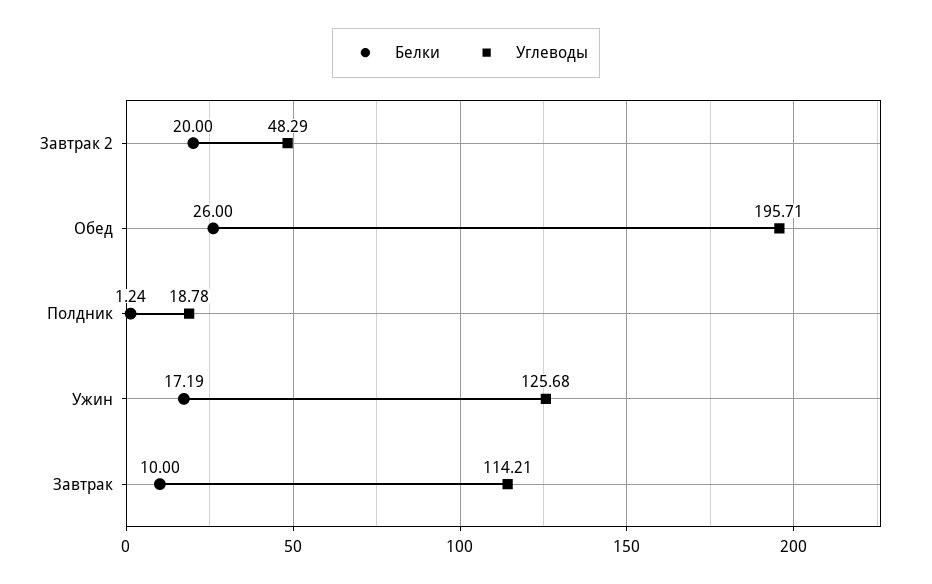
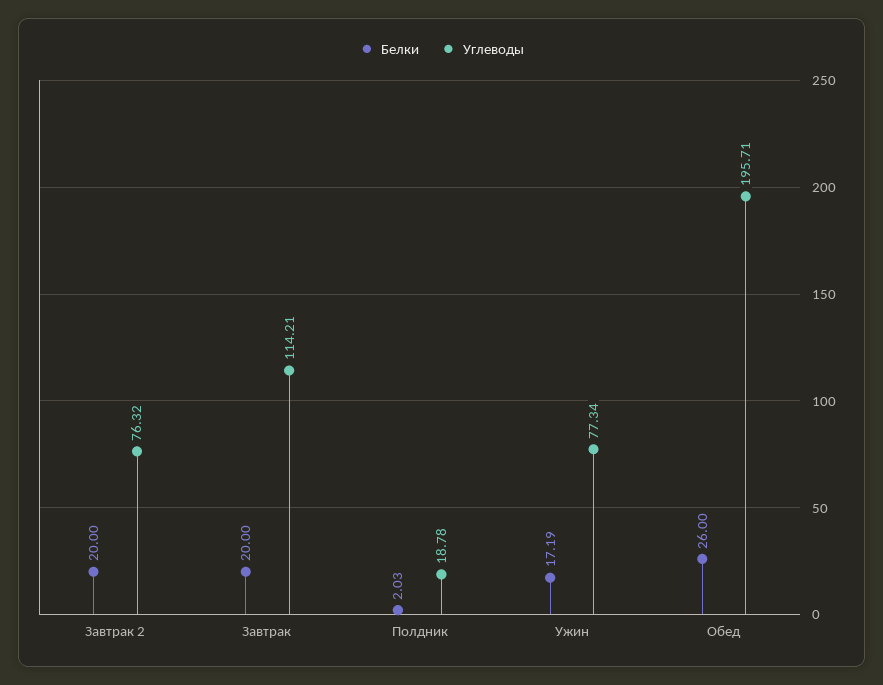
Углеводы, Завтрак 2: 48.29 -> 76.32
Белки, Полдник: 1.24 -> 2.03
Углеводы, Ужин: 125.68 -> 77.34
Белки, Завтрак: 10 -> 20

